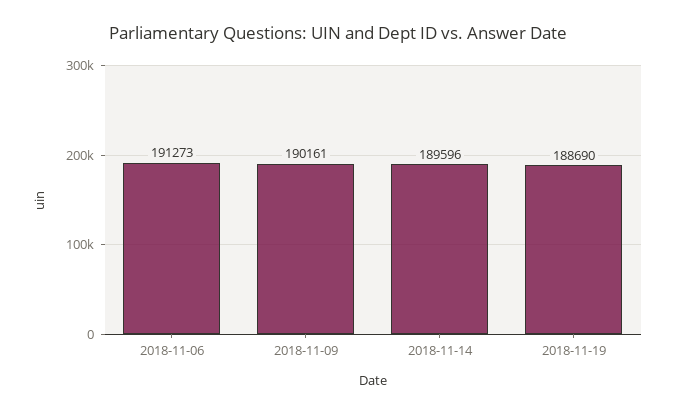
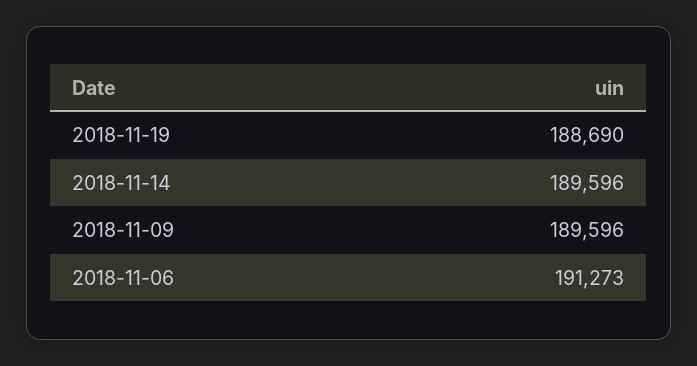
2018-11-09: 190161 -> 189596

